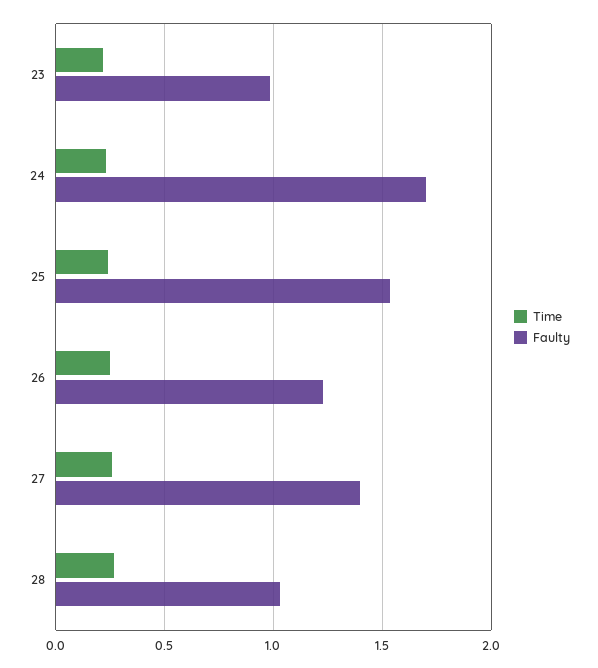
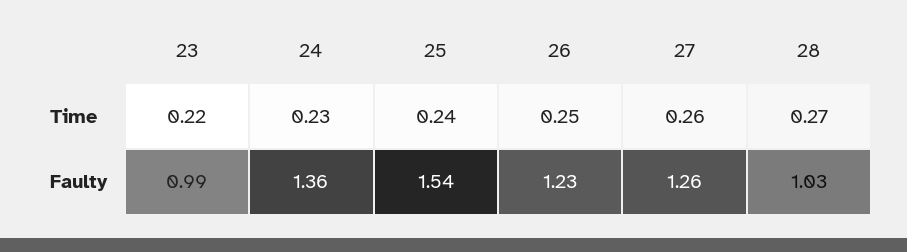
Faulty, 24: 1.7 -> 1.36
Faulty, 27: 1.4 -> 1.26

